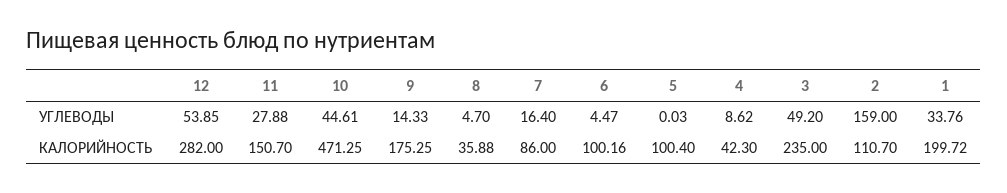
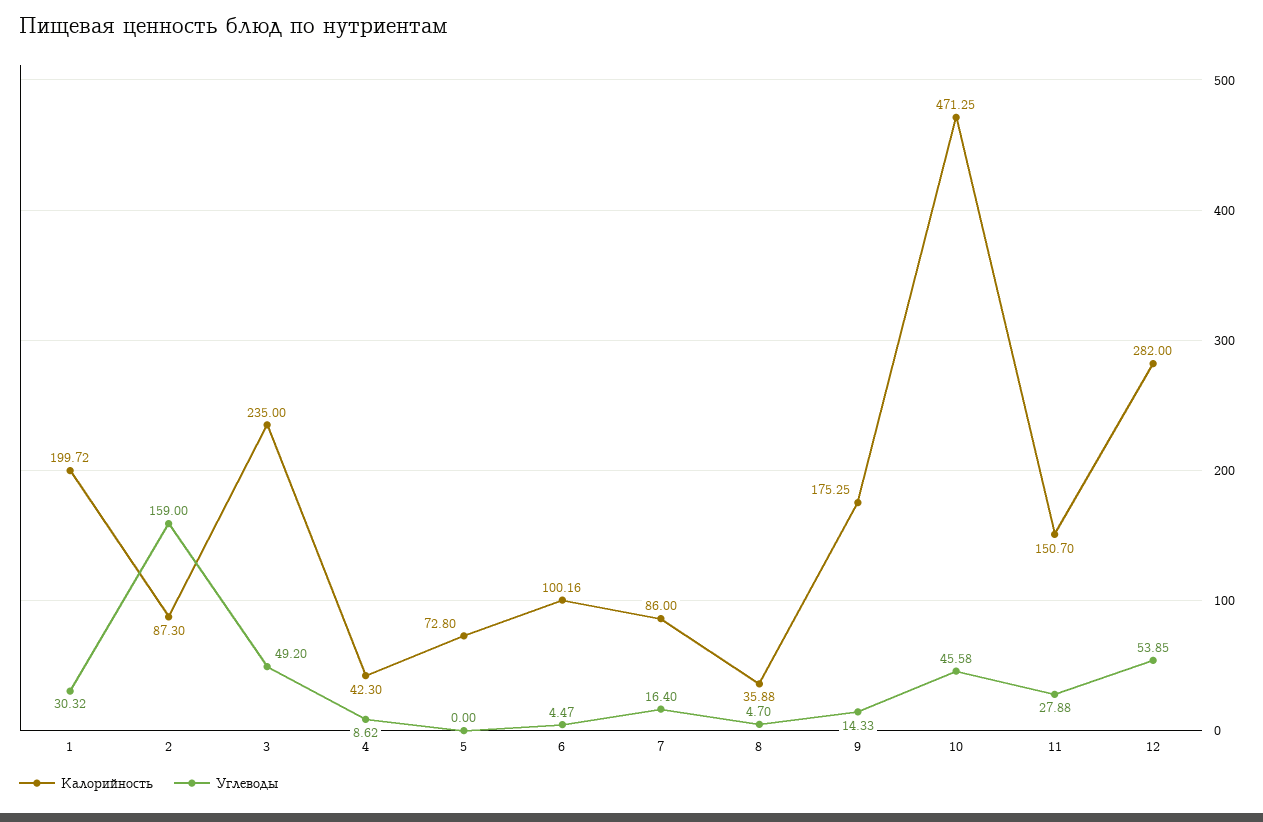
УГЛЕВОДЫ, 10: 44.61 -> 45.58
УГЛЕВОДЫ, 5: 0.03 -> 0
УГЛЕВОДЫ, 1: 33.76 -> 30.32
КАЛОРИЙНОСТЬ, 5: 100.4 -> 72.8
КАЛОРИЙНОСТЬ, 2: 110.7 -> 87.3

